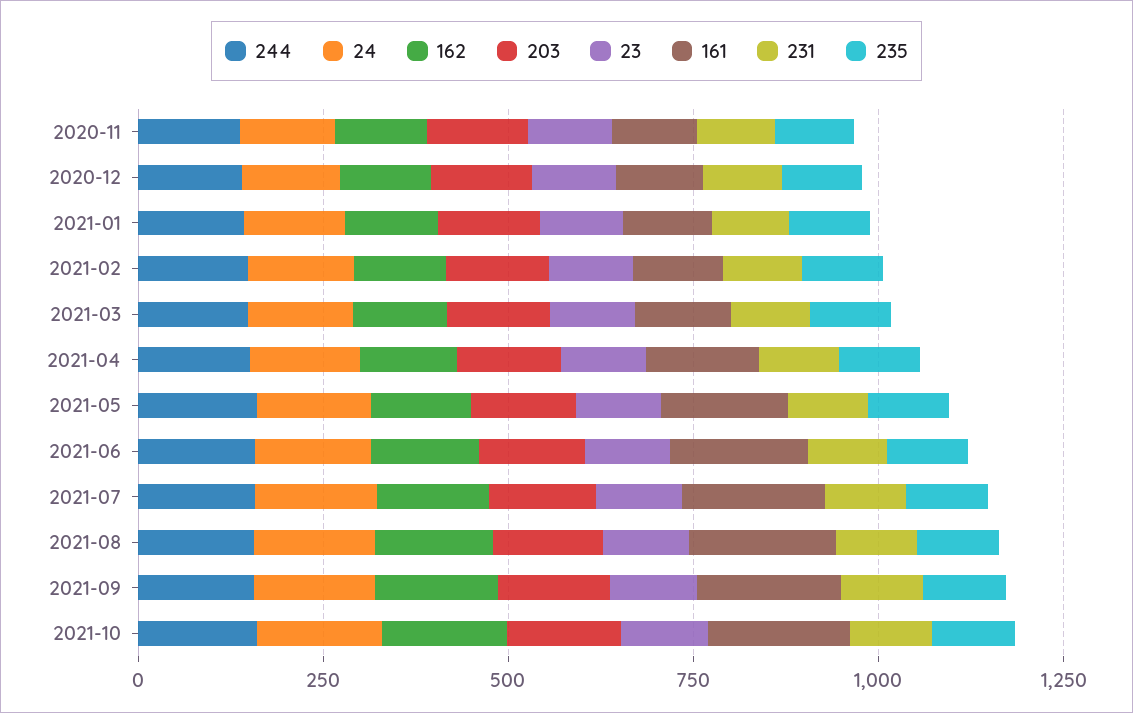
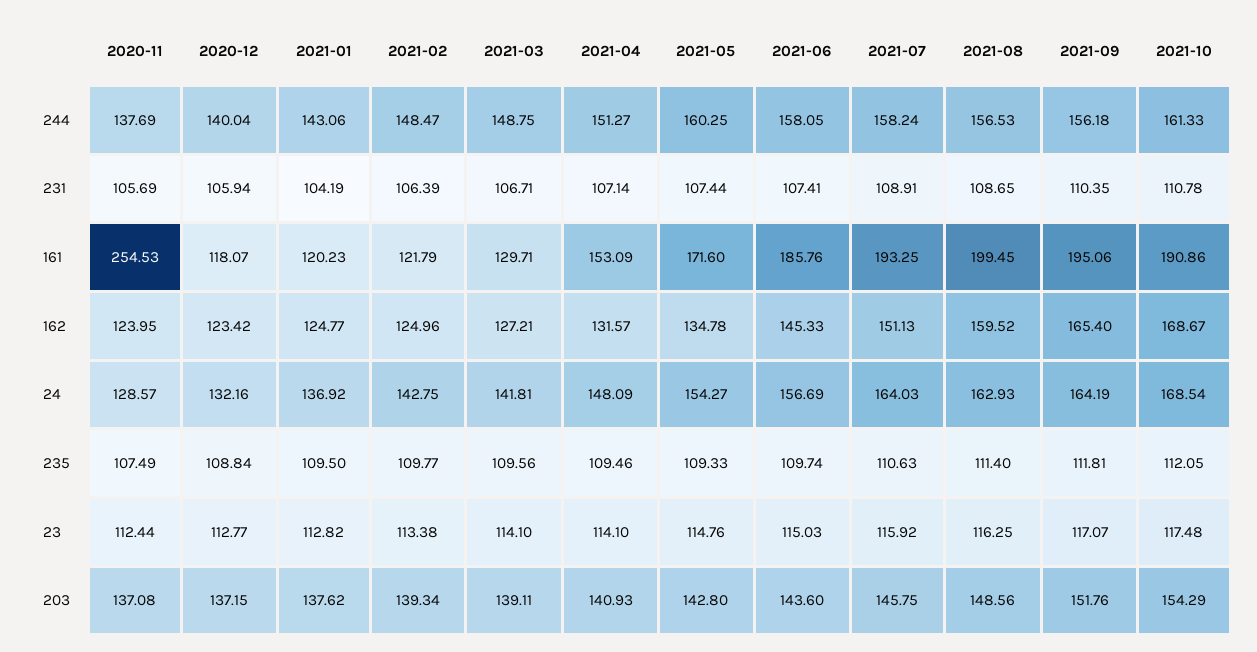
161, 2020-11: 100 -> 254.53

